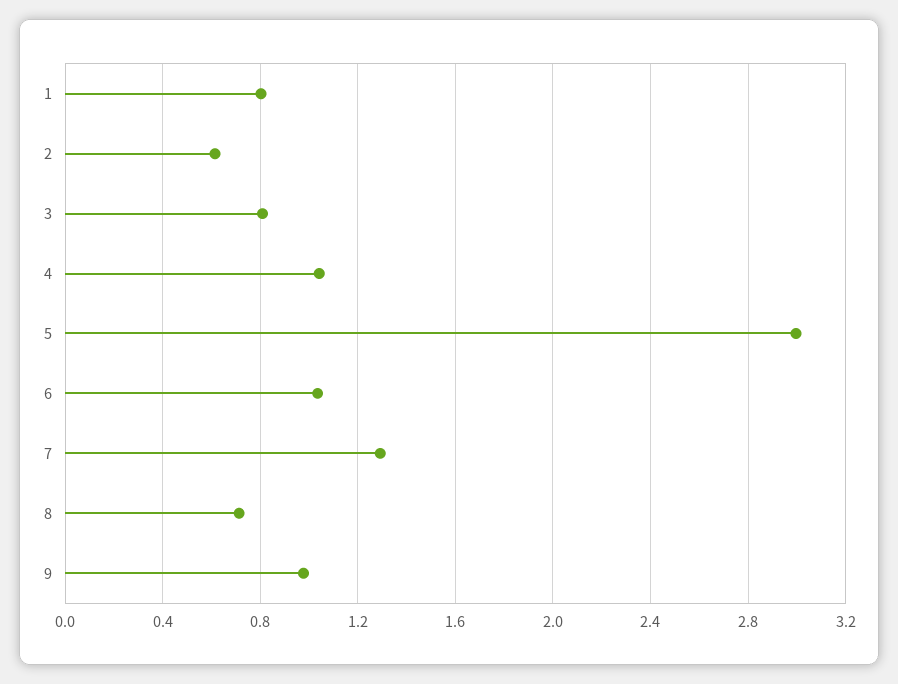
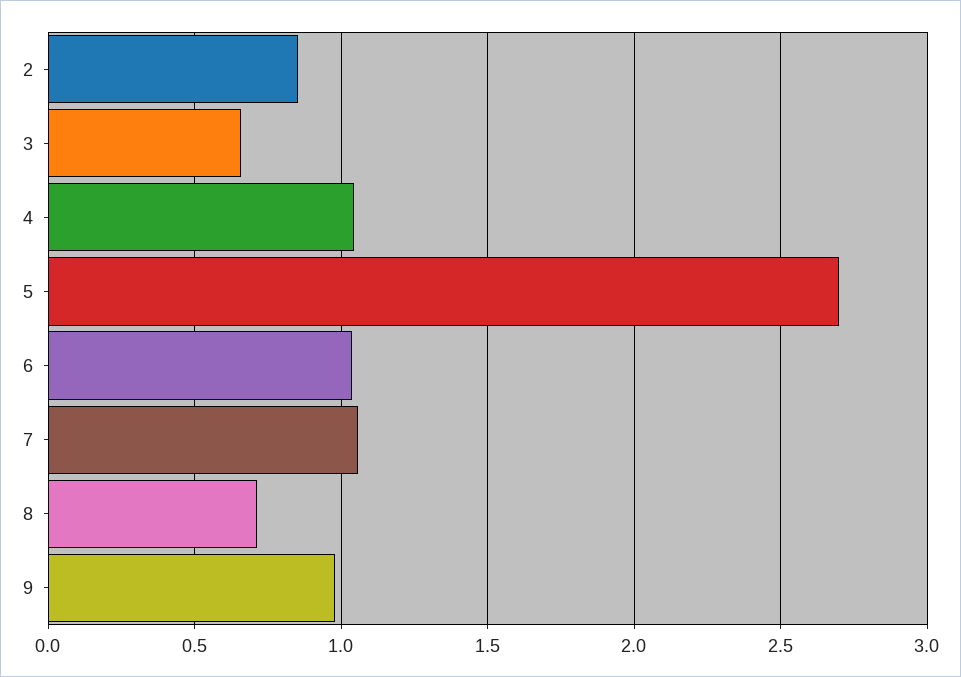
1: 0.8 -> none
2: 0.6 -> 0.85
3: 0.8 -> 0.65
5: 3 -> 2.7
7: 1.3 -> 1.05

